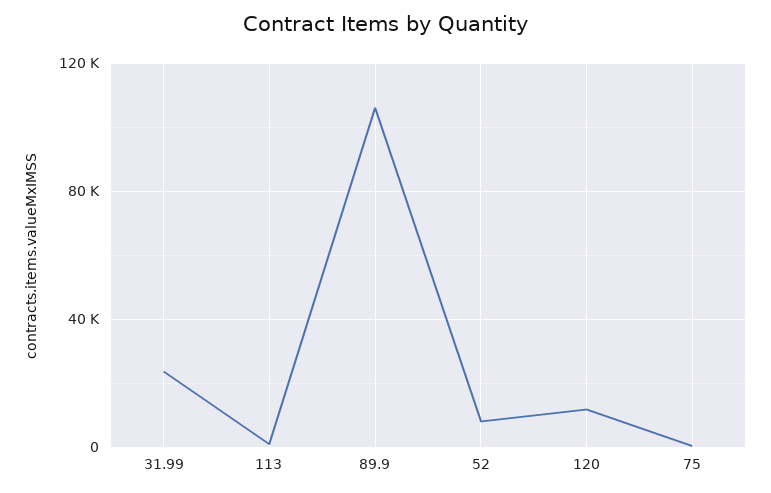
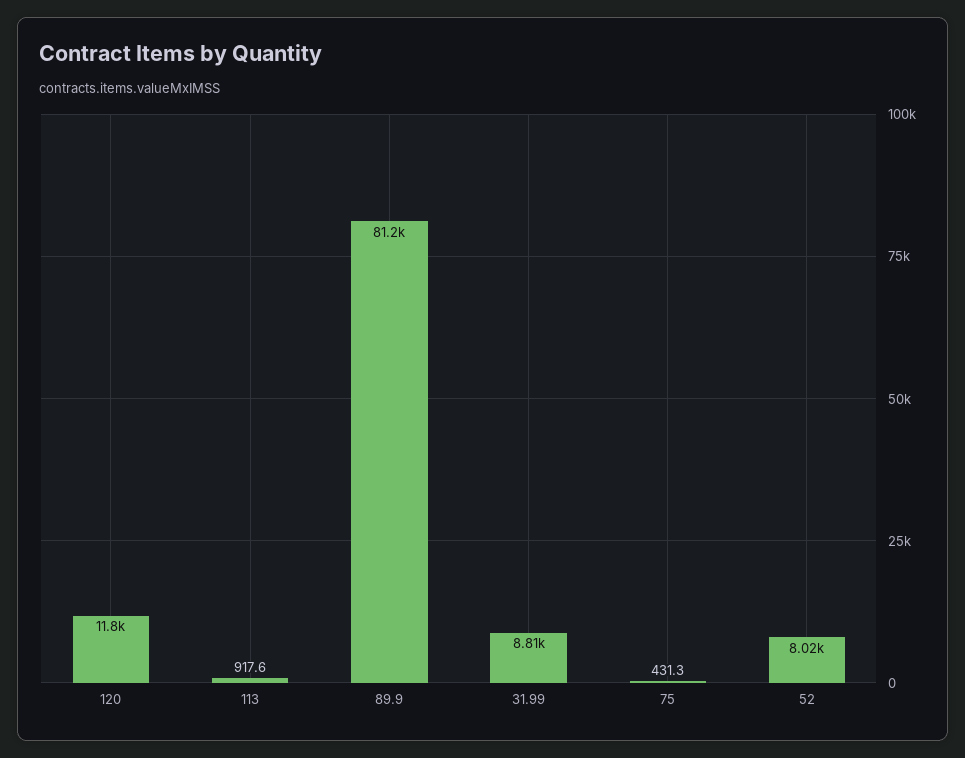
31.99: 25000 -> 8810
89.9: 105000 -> 81200

